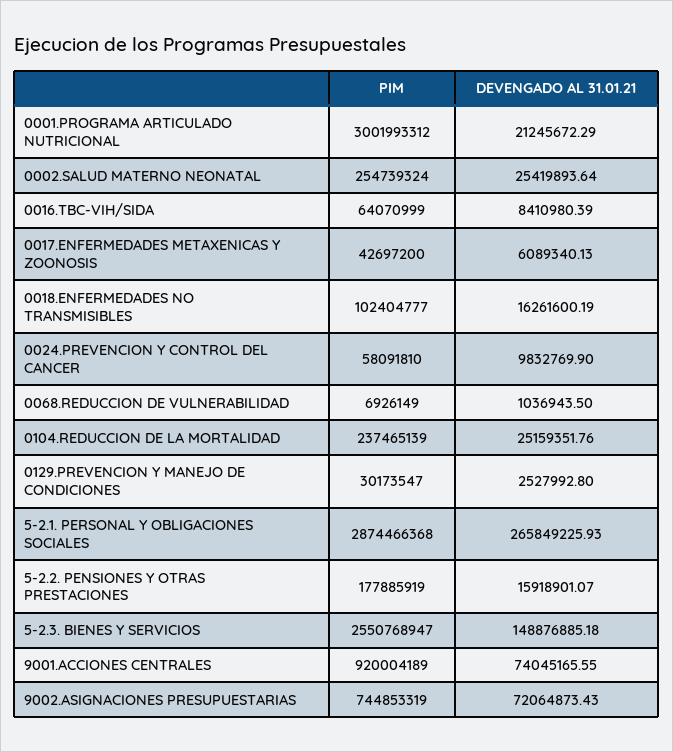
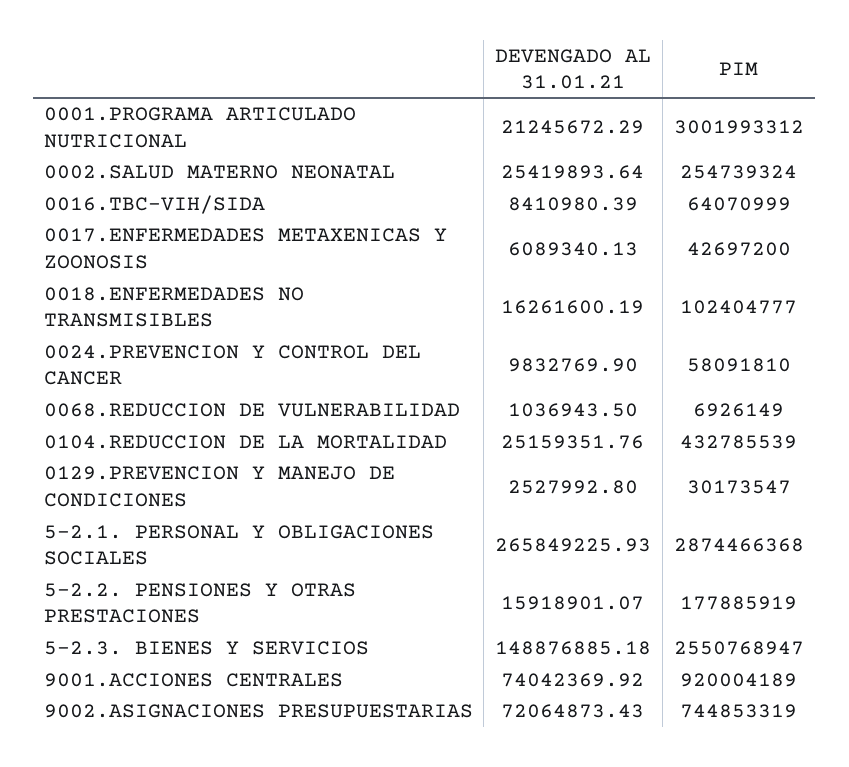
PIM, 0104.REDUCCION DE LA MORTALIDAD: 237465139 -> 432785539
DEVENGADO AL 31.01.21, 9001.ACCIONES CENTRALES: 74045165.55 -> 74042369.92

